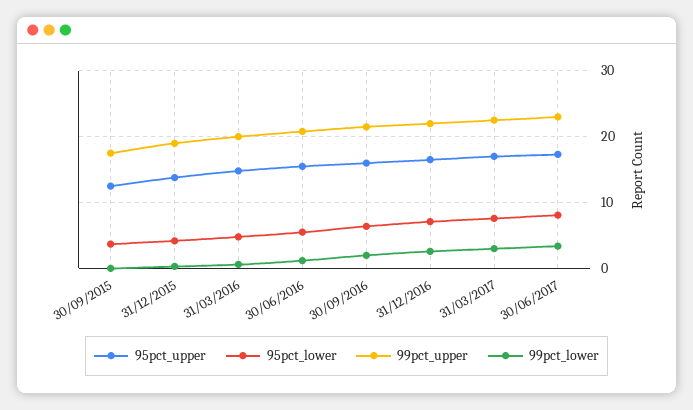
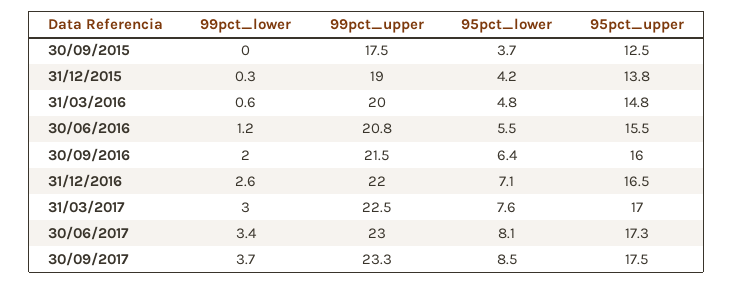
99pct_lower, 30/09/2017: none -> 3.7
99pct_upper, 30/09/2017: none -> 23.3
95pct_lower, 30/09/2017: none -> 8.5
95pct_upper, 30/09/2017: none -> 17.5

